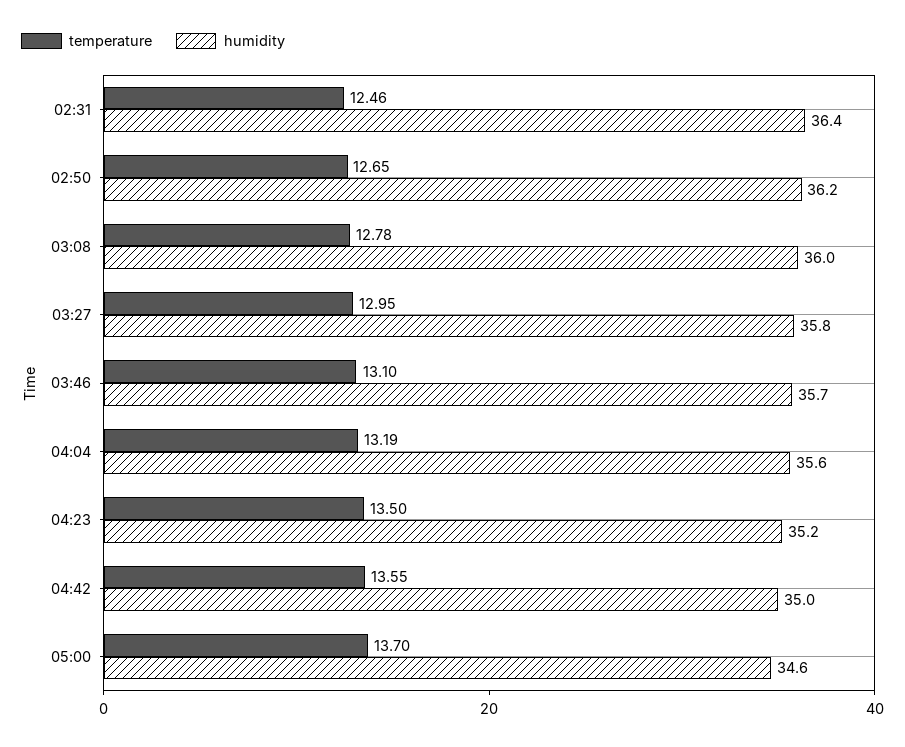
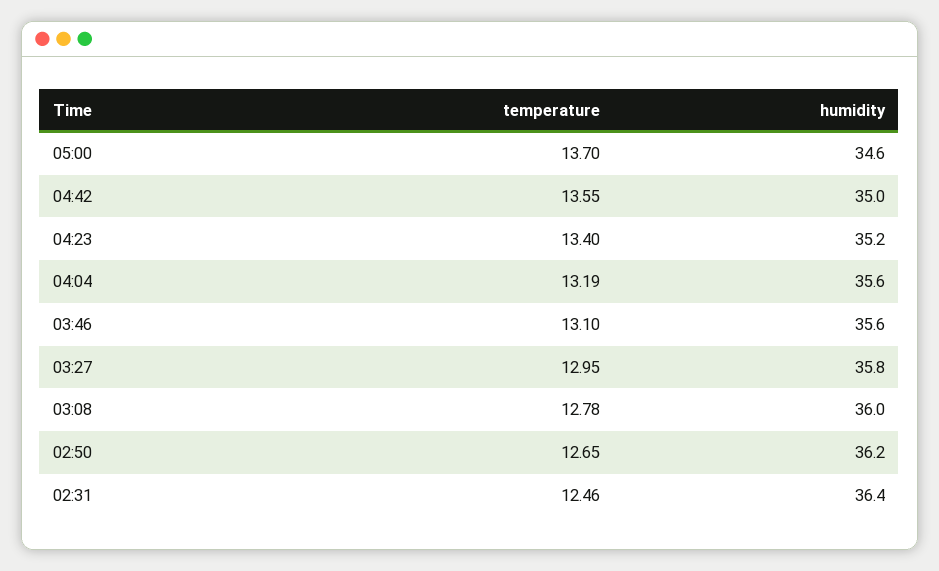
humidity, 03:46: 35.7 -> 35.6
temperature, 04:23: 13.5 -> 13.4

